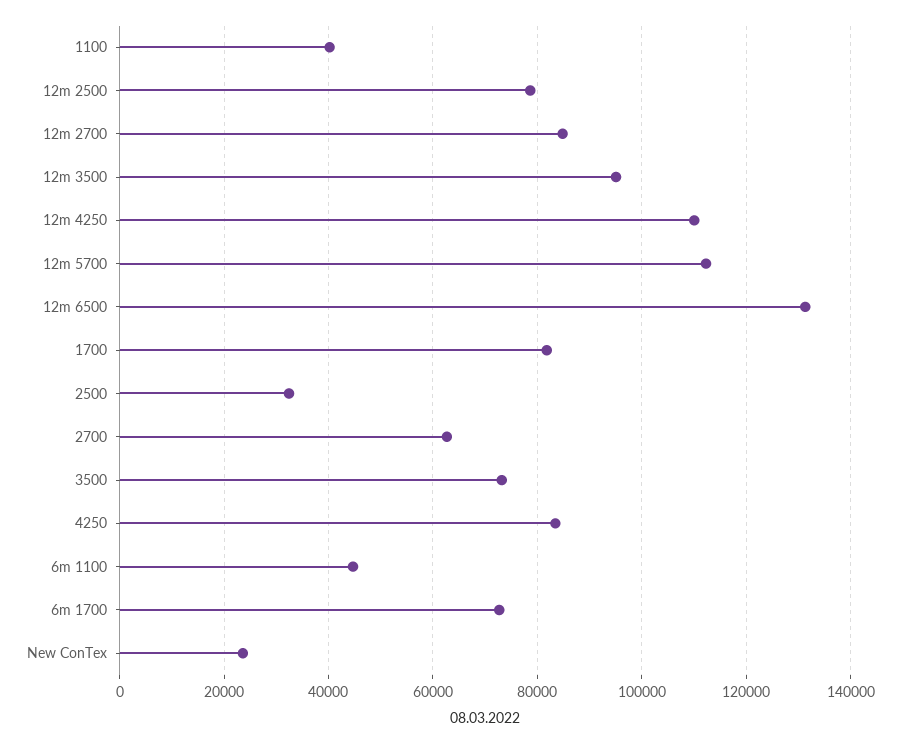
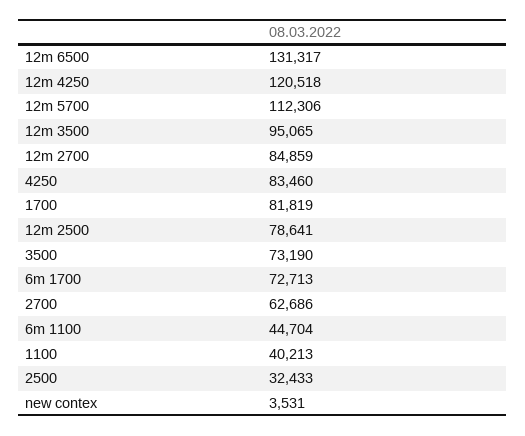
12m 4250: 110000 -> 120518
New ConTex: 24000 -> 3531

